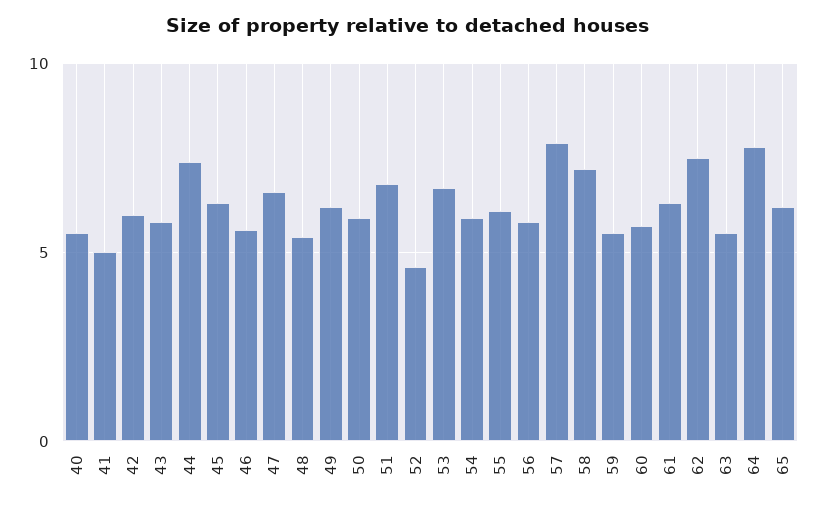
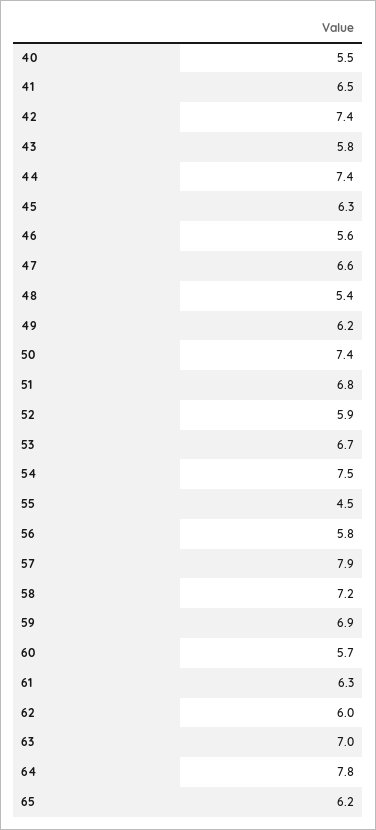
41: 5 -> 6.5
42: 6 -> 7.4
50: 6 -> 7.4
52: 4.5 -> 5.9
54: 6 -> 7.5
55: 6 -> 4.5
59: 5.5 -> 6.9
62: 7.5 -> 6
63: 5.5 -> 7

